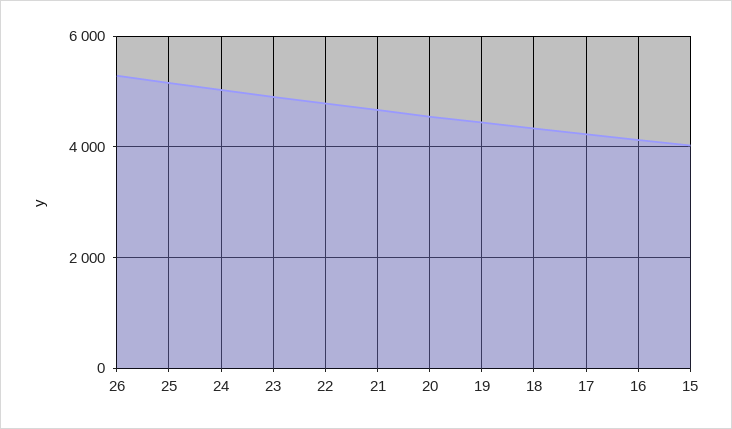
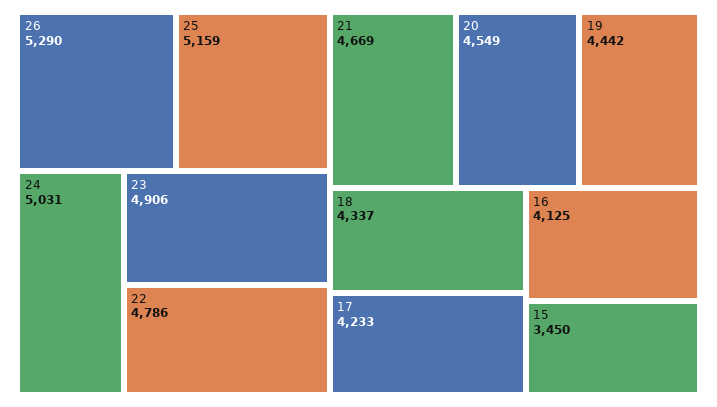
15: 4000 -> 3450

